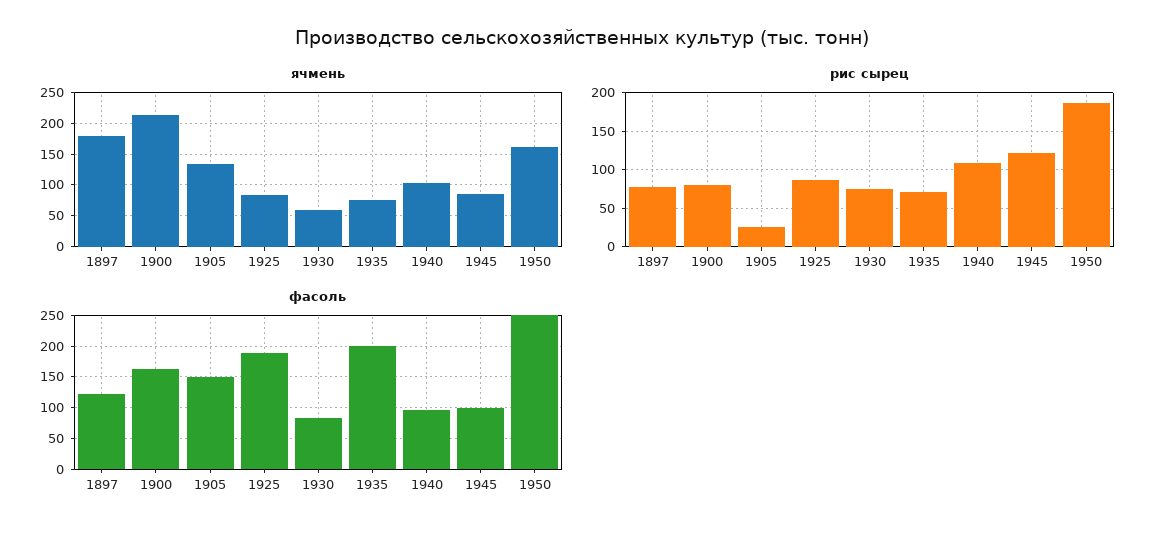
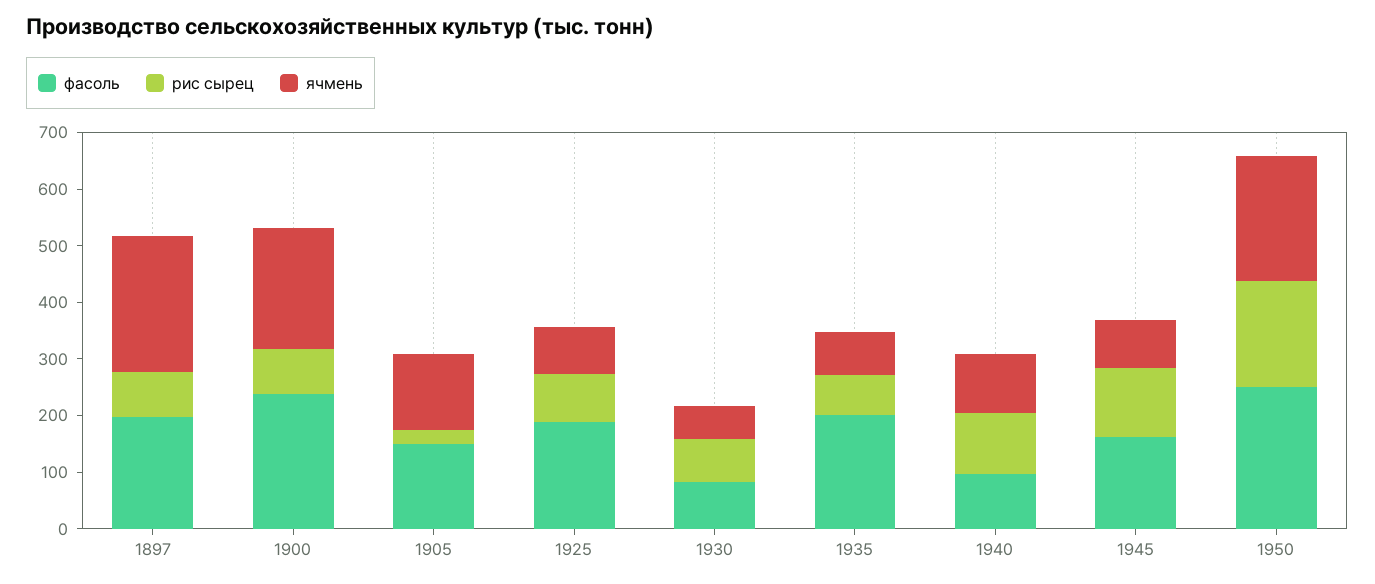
ячмень, 1897: 180 -> 240
ячмень, 1950: 160 -> 220
фасоль, 1897: 120 -> 200
фасоль, 1900: 160 -> 240
фасоль, 1945: 100 -> 160

